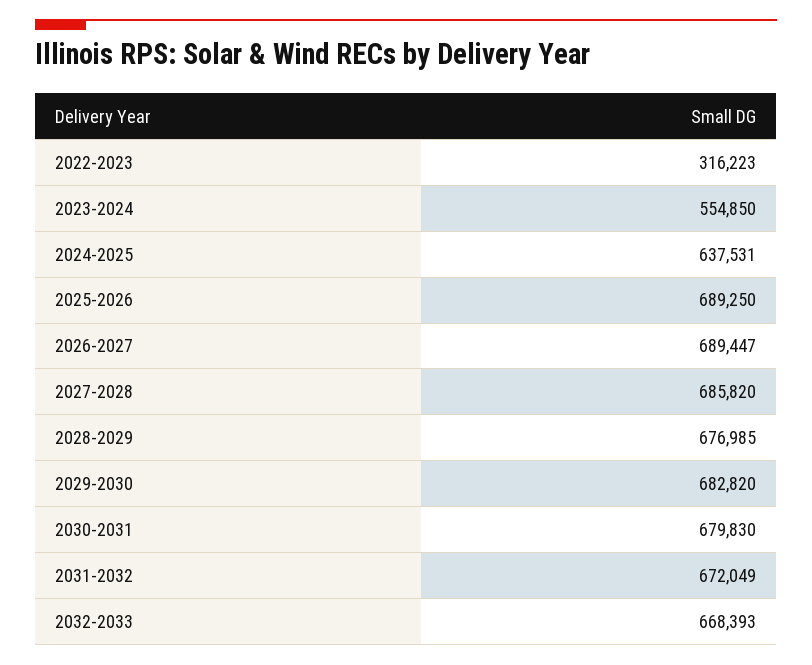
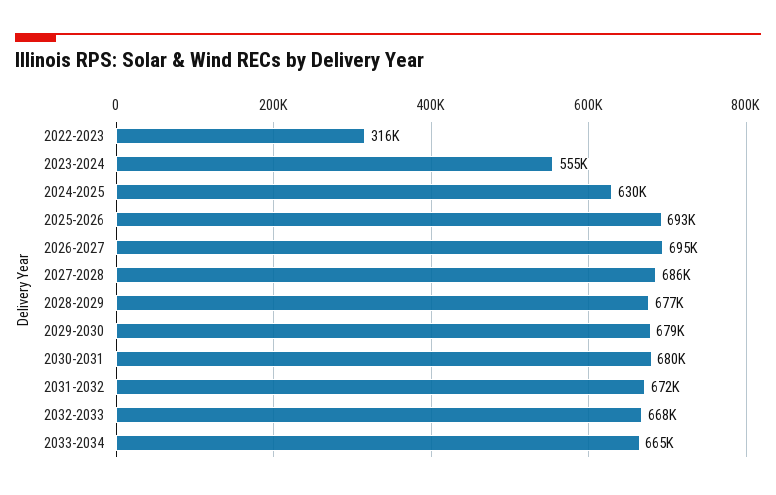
2024-2025: 637531 -> 630000
2025-2026: 689250 -> 693000
2026-2027: 689447 -> 695000
2029-2030: 682820 -> 679000
2033-2034: none -> 665000

